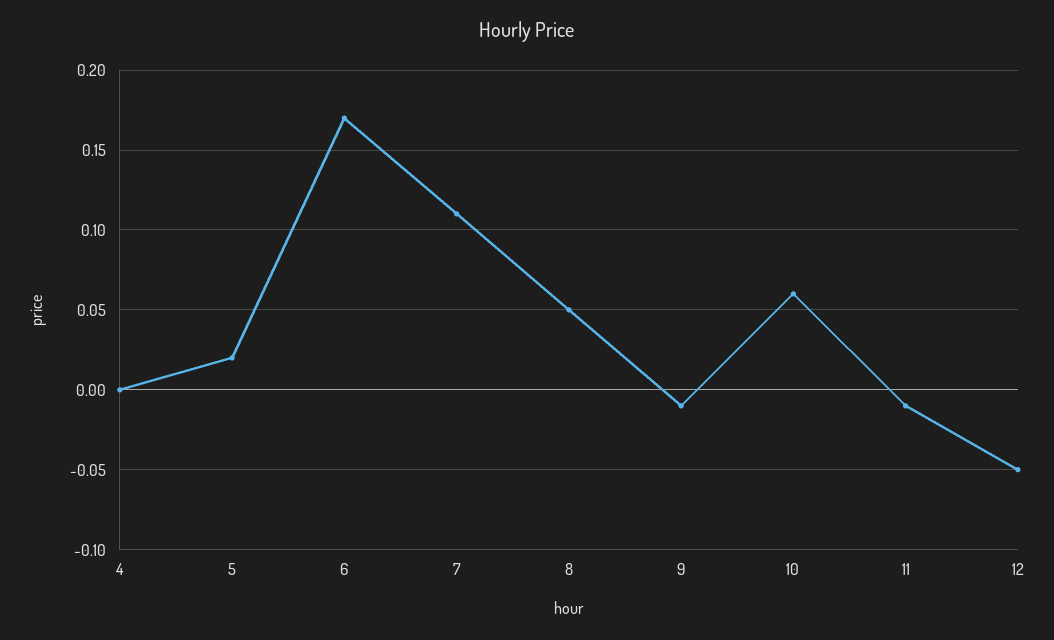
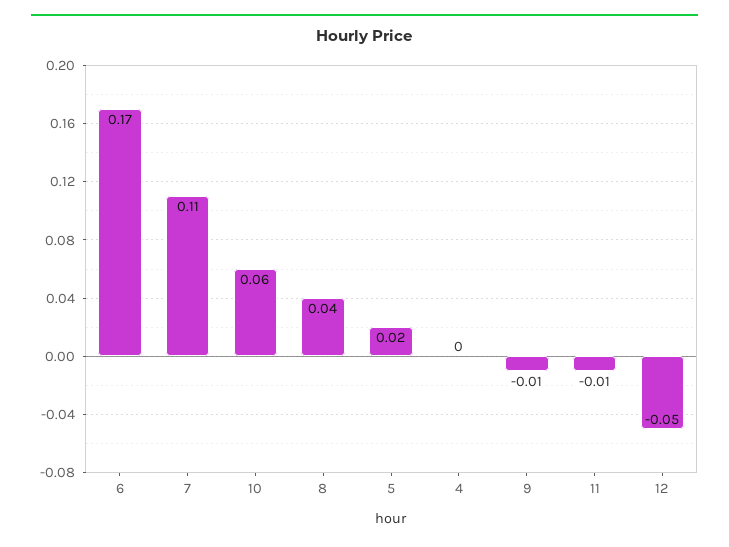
8: 0.05 -> 0.04

